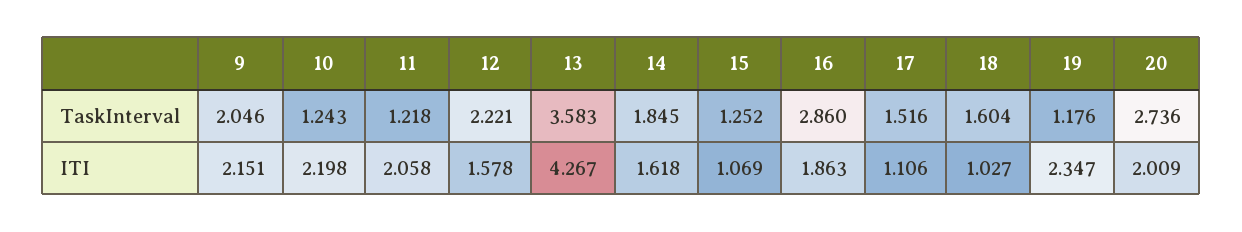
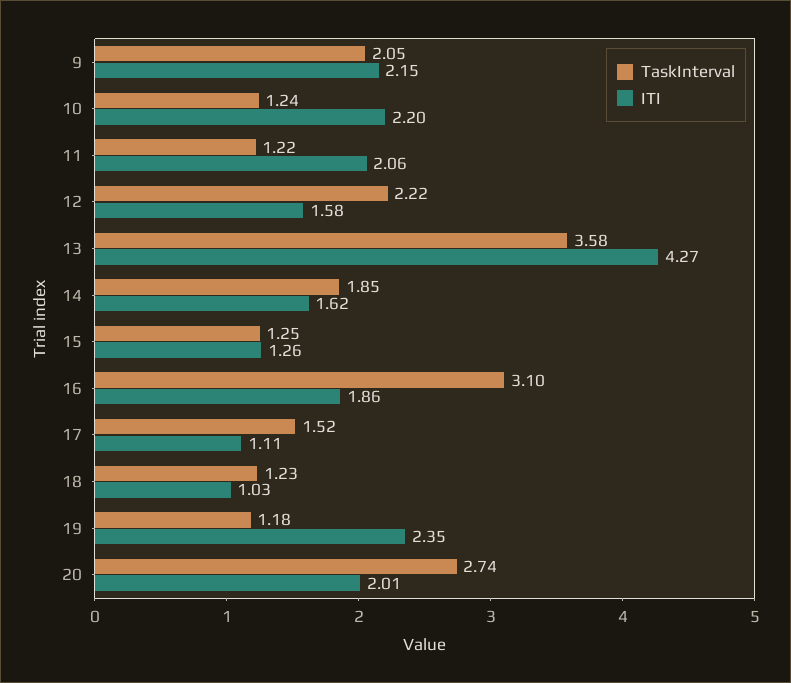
TaskInterval, 16: 2.86 -> 3.1
TaskInterval, 18: 1.604 -> 1.23
ITI, 15: 1.069 -> 1.26

